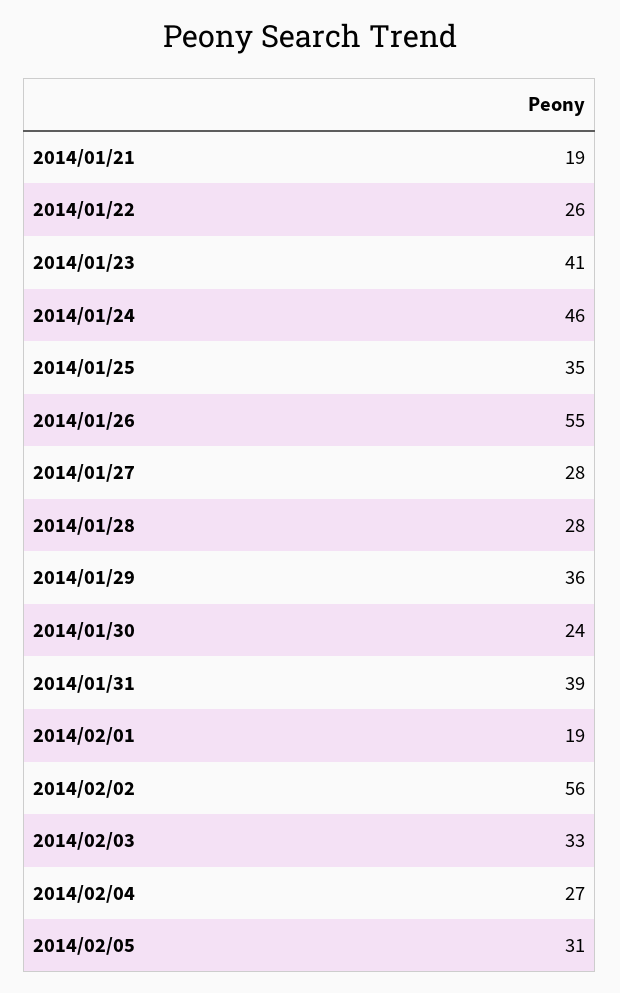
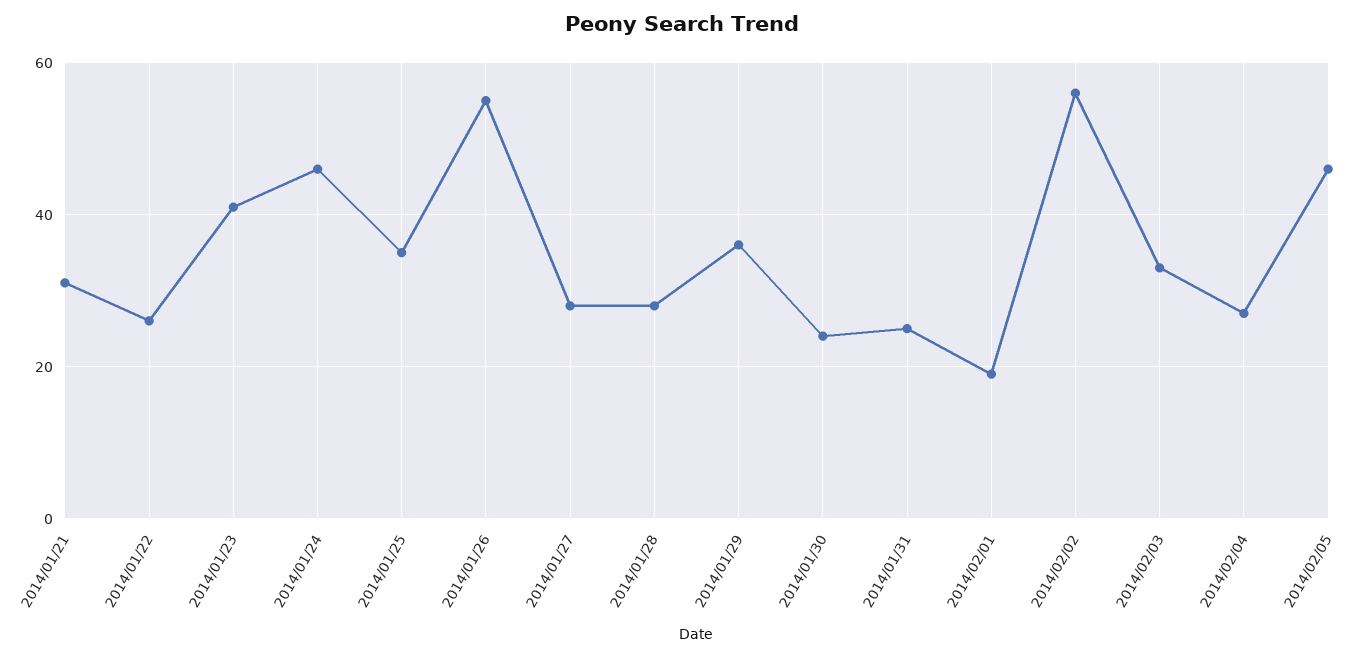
2014/01/21: 19 -> 30
2014/01/31: 39 -> 25
2014/02/05: 31 -> 45

